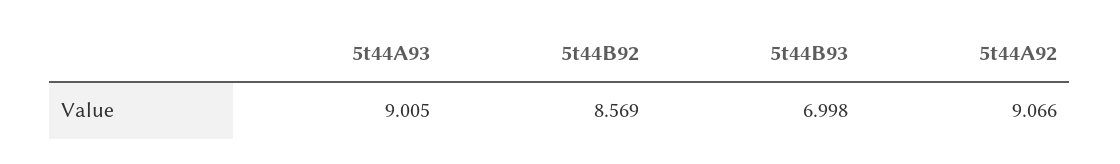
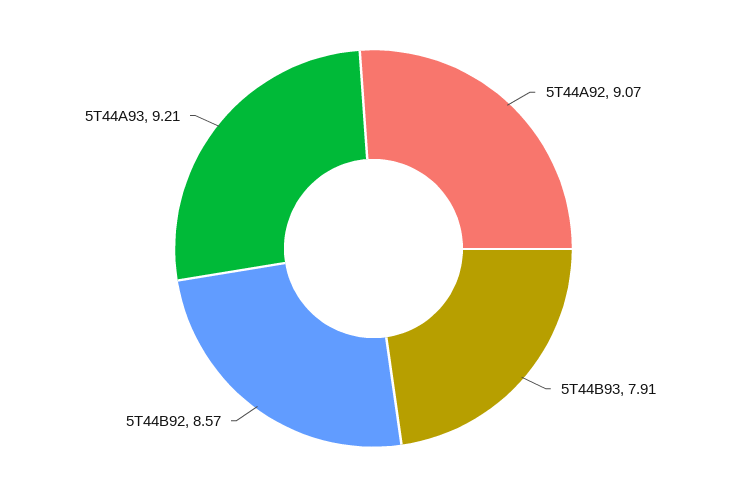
5t44A93: 9.005 -> 9.21
5t44B93: 6.998 -> 7.91

